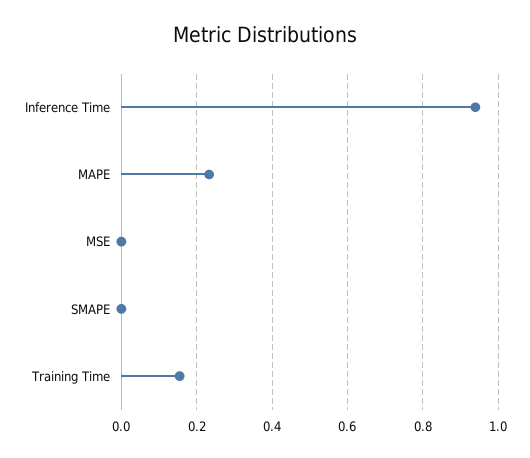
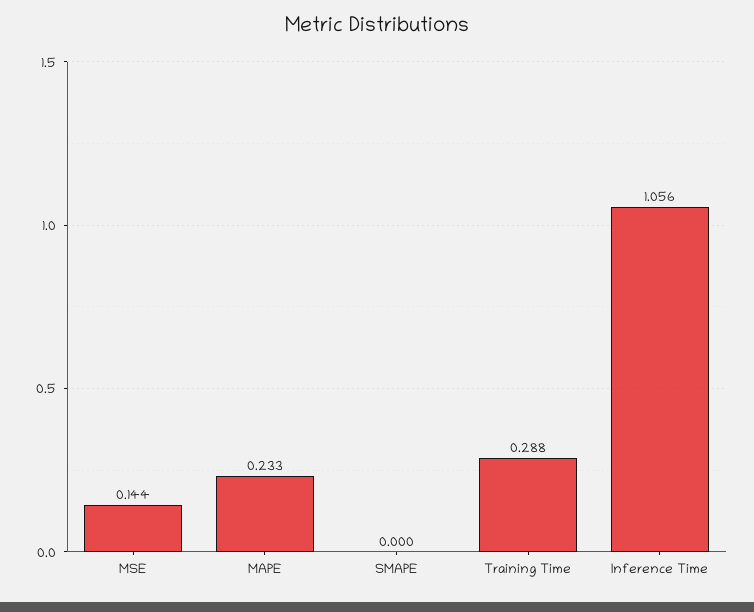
Inference Time: 0.94 -> 1.056
MSE: 0 -> 0.144
Training Time: 0.16 -> 0.288

